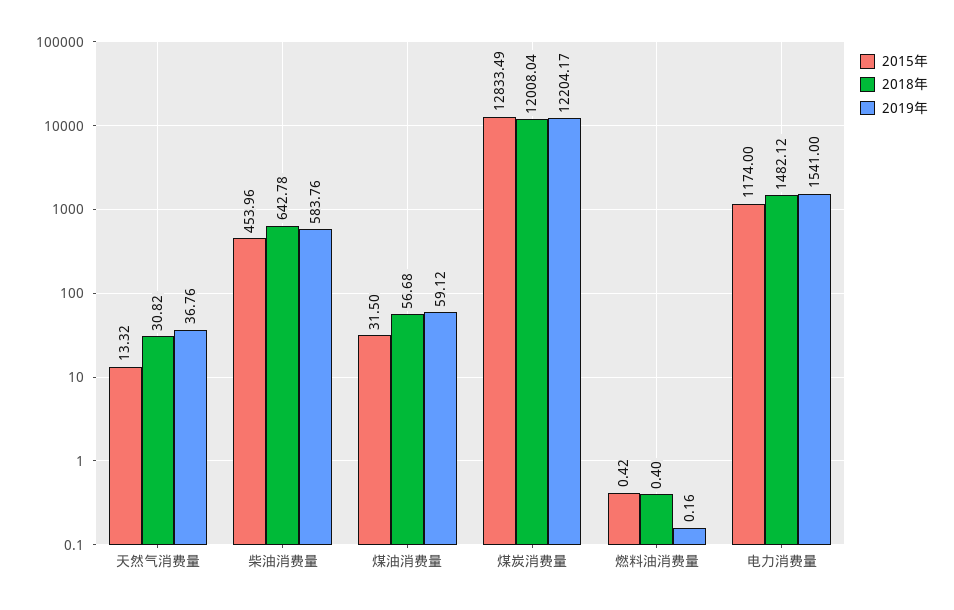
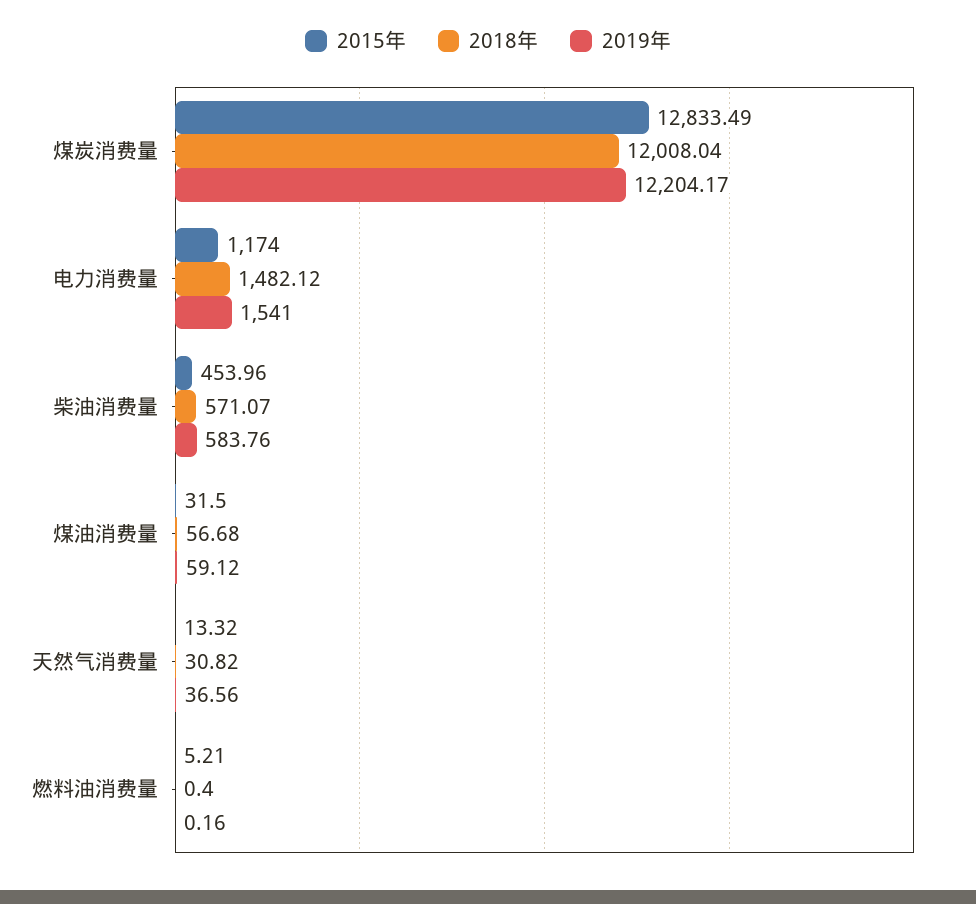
2019年, 天然气消费量: 36.76 -> 36.56
2018年, 柴油消费量: 642.78 -> 571.07
2015年, 燃料油消费量: 0.42 -> 5.21

